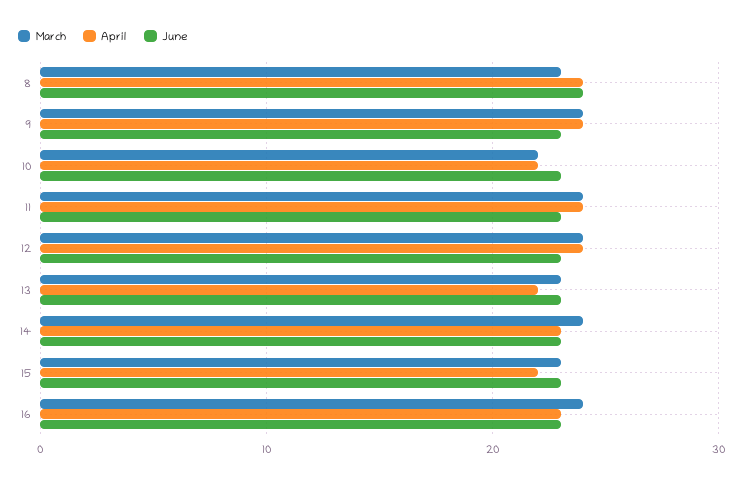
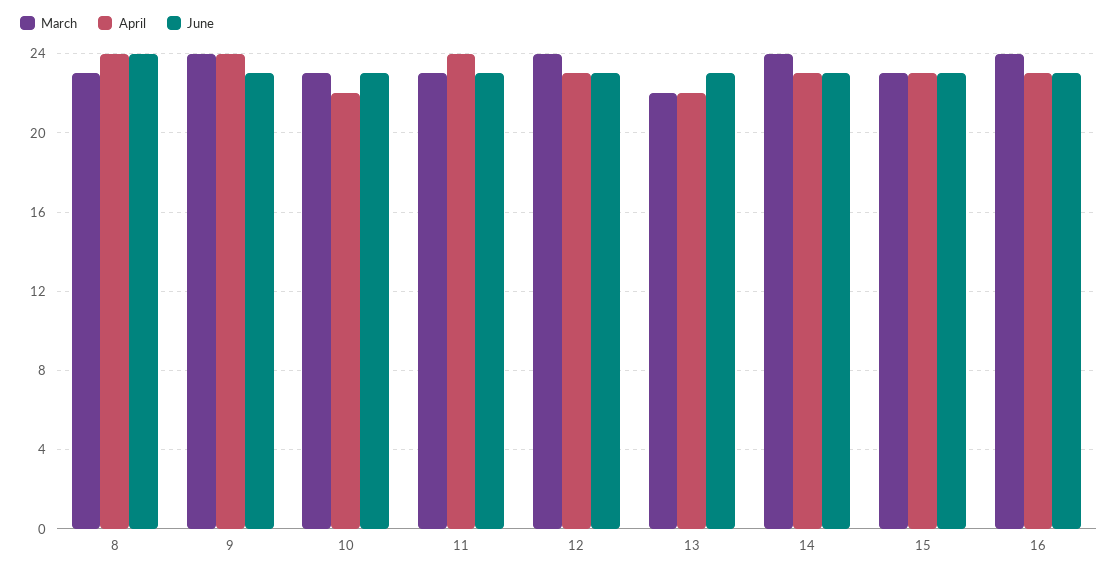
March, 10: 22 -> 23
March, 11: 24 -> 23
April, 12: 24 -> 23
March, 13: 23 -> 22
April, 15: 22 -> 23

